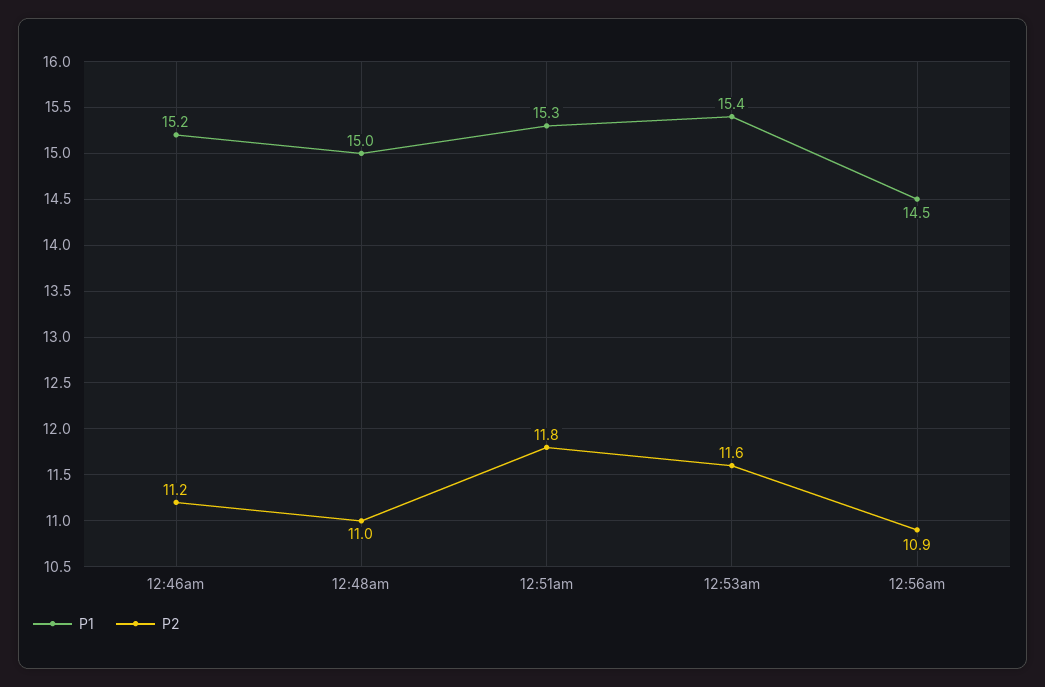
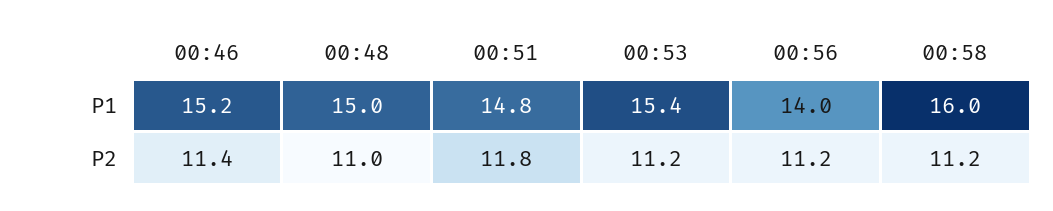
P2, 12:46am: 11.2 -> 11.4
P1, 12:51am: 15.3 -> 14.8
P2, 12:53am: 11.6 -> 11.2
P1, 12:56am: 14.5 -> 14
P2, 12:56am: 10.9 -> 11.2
P1, 00:58: none -> 16
P2, 00:58: none -> 11.2

